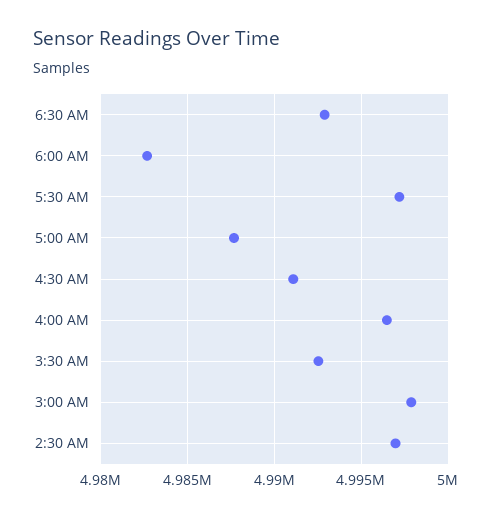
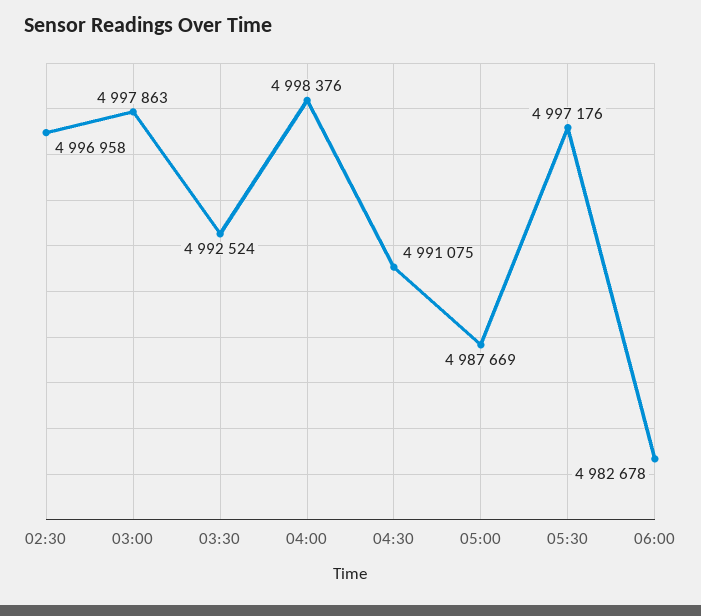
6:30 AM: 4993000 -> none
4:00 AM: 4996500 -> 4998376

